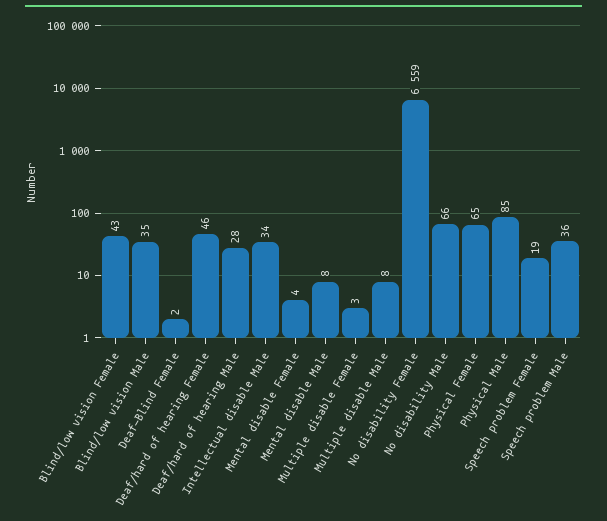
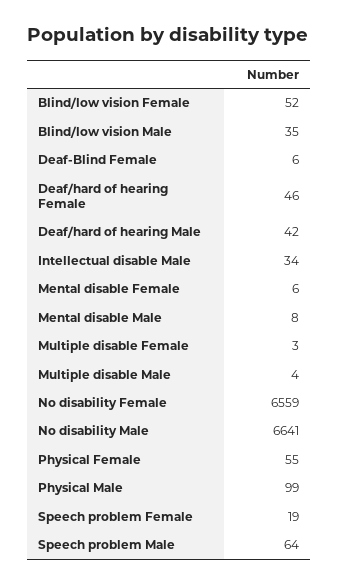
Blind/low vision Female: 43 -> 52
Deaf-Blind Female: 2 -> 6
Deaf/hard of hearing Male: 28 -> 42
Mental disable Female: 4 -> 6
Multiple disable Male: 8 -> 4
No disability Male: 66 -> 6641
Physical Female: 65 -> 55
Physical Male: 85 -> 99
Speech problem Male: 36 -> 64

